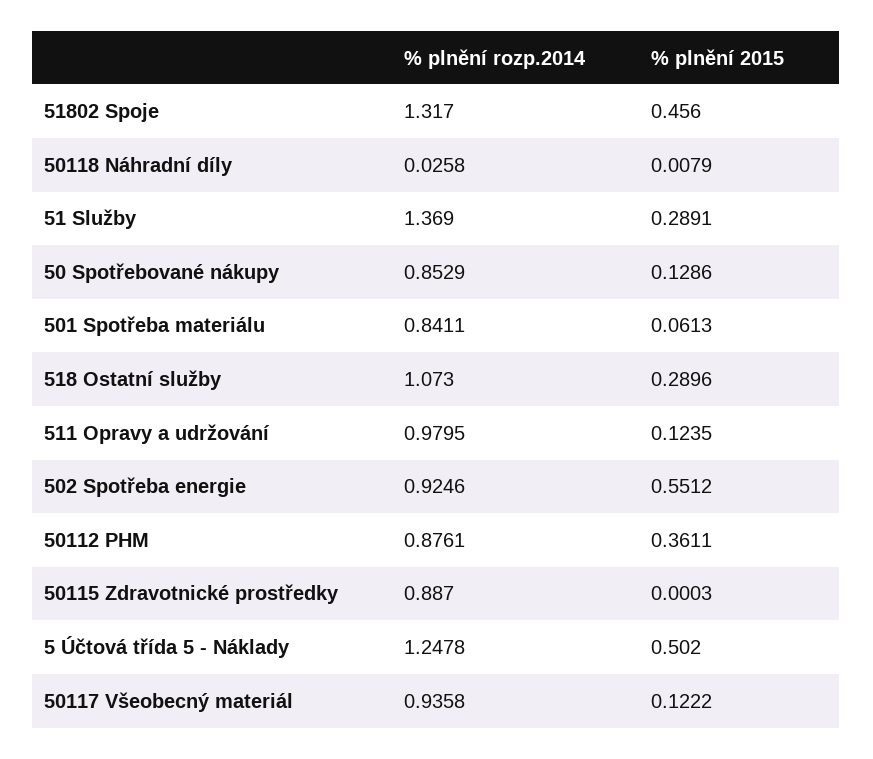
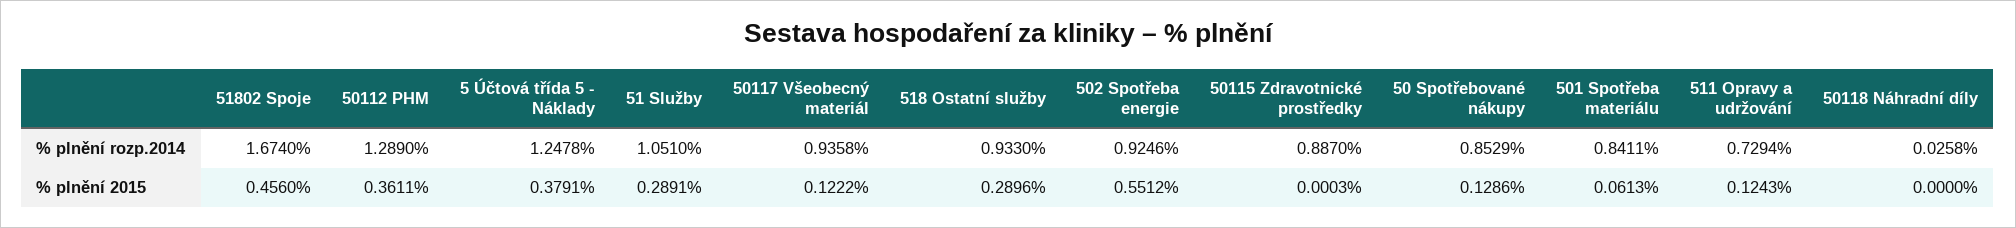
% plnění rozp.2014, 51802 Spoje: 1.317 -> 1.674
% plnění 2015, 50118 Náhradní díly: 0.0079 -> 0
% plnění rozp.2014, 51 Služby: 1.369 -> 1.051
% plnění rozp.2014, 518 Ostatní služby: 1.073 -> 0.933
% plnění rozp.2014, 511 Opravy a udržování: 0.9795 -> 0.7294
% plnění 2015, 511 Opravy a udržování: 0.1235 -> 0.1243
% plnění rozp.2014, 50112 PHM: 0.8761 -> 1.289
% plnění 2015, 5 Účtová třída 5 - Náklady: 0.502 -> 0.3791

